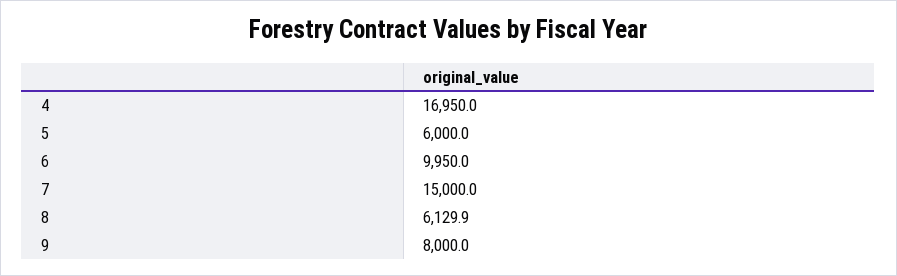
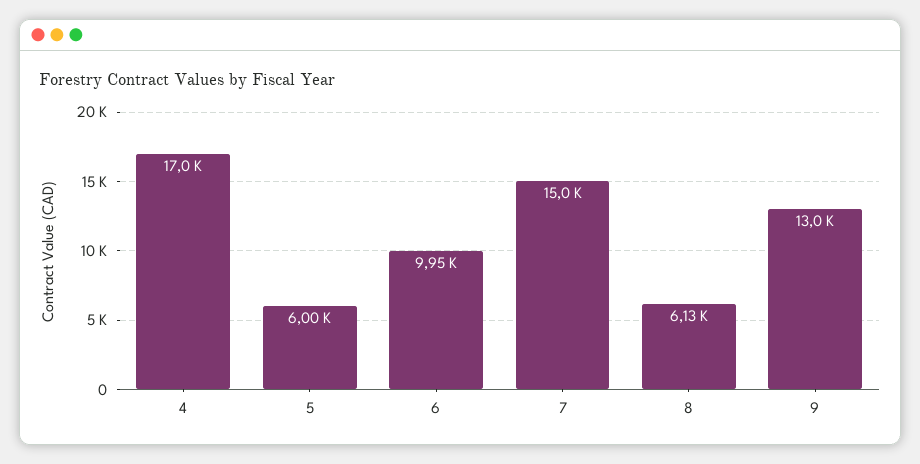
9: 8000 -> 13000

